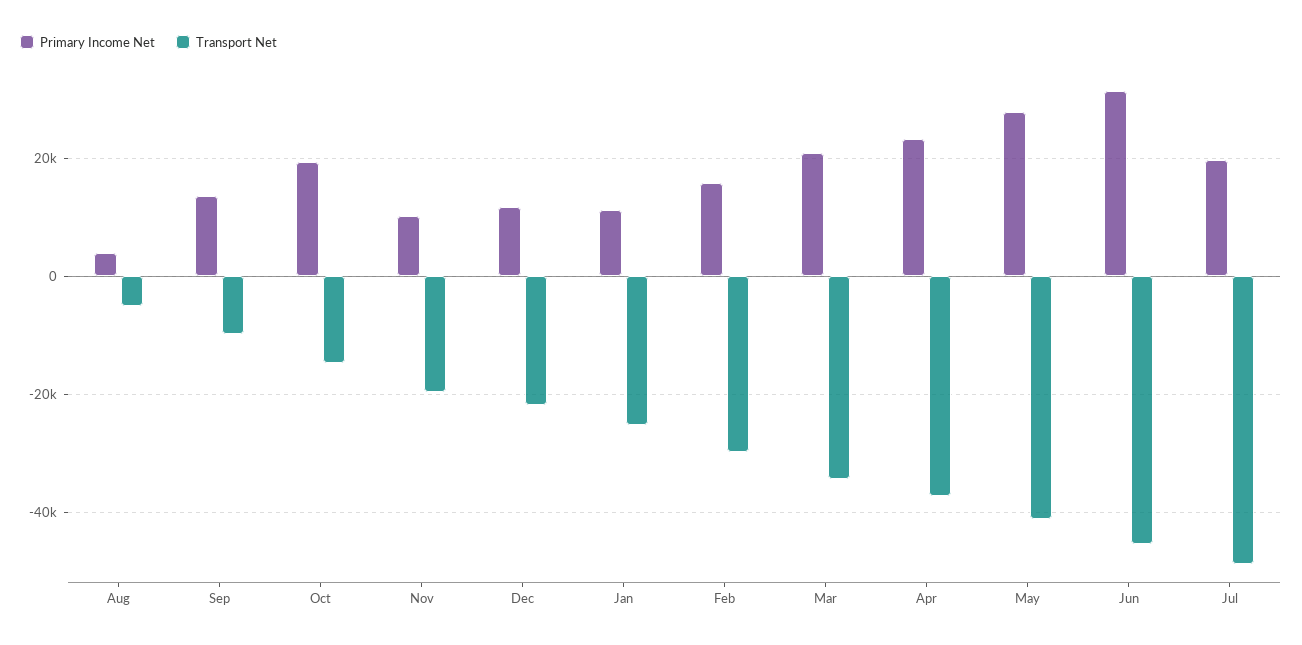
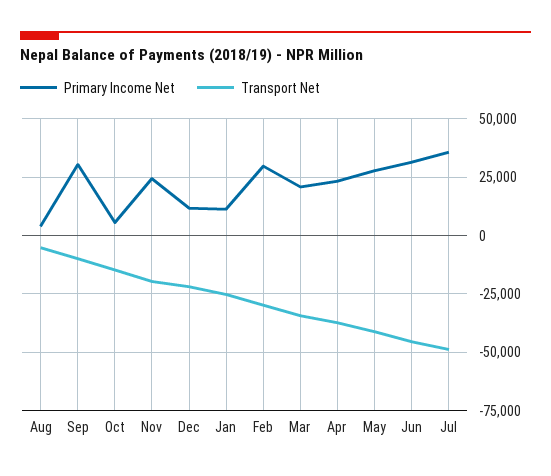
Primary Income Net, Sep: 14000 -> 30000
Primary Income Net, Oct: 20000 -> 5000
Primary Income Net, Nov: 10000 -> 25000
Primary Income Net, Feb: 16000 -> 30000
Primary Income Net, Jul: 20000 -> 35000

